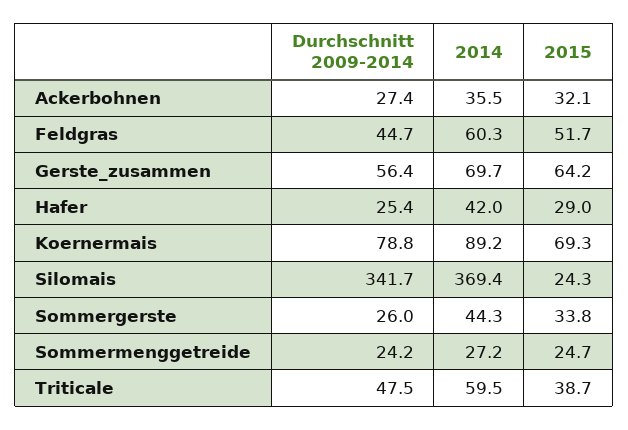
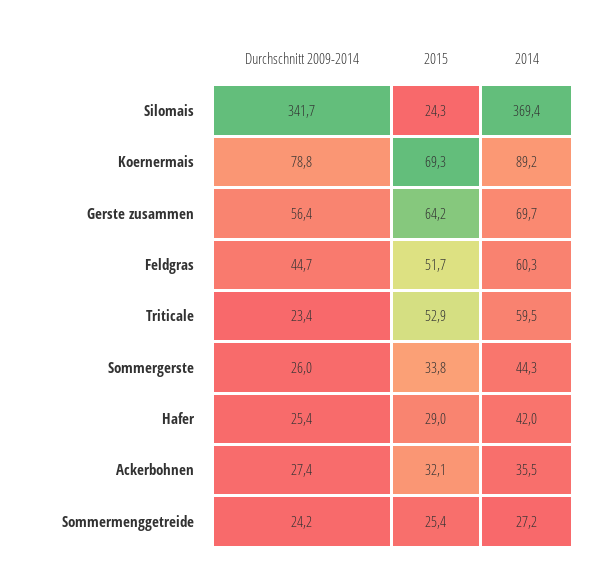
2015, Sommermenggetreide: 24.7 -> 25.4
Durchschnitt 2009-2014, Triticale: 47.5 -> 23.4
2015, Triticale: 38.7 -> 52.9

